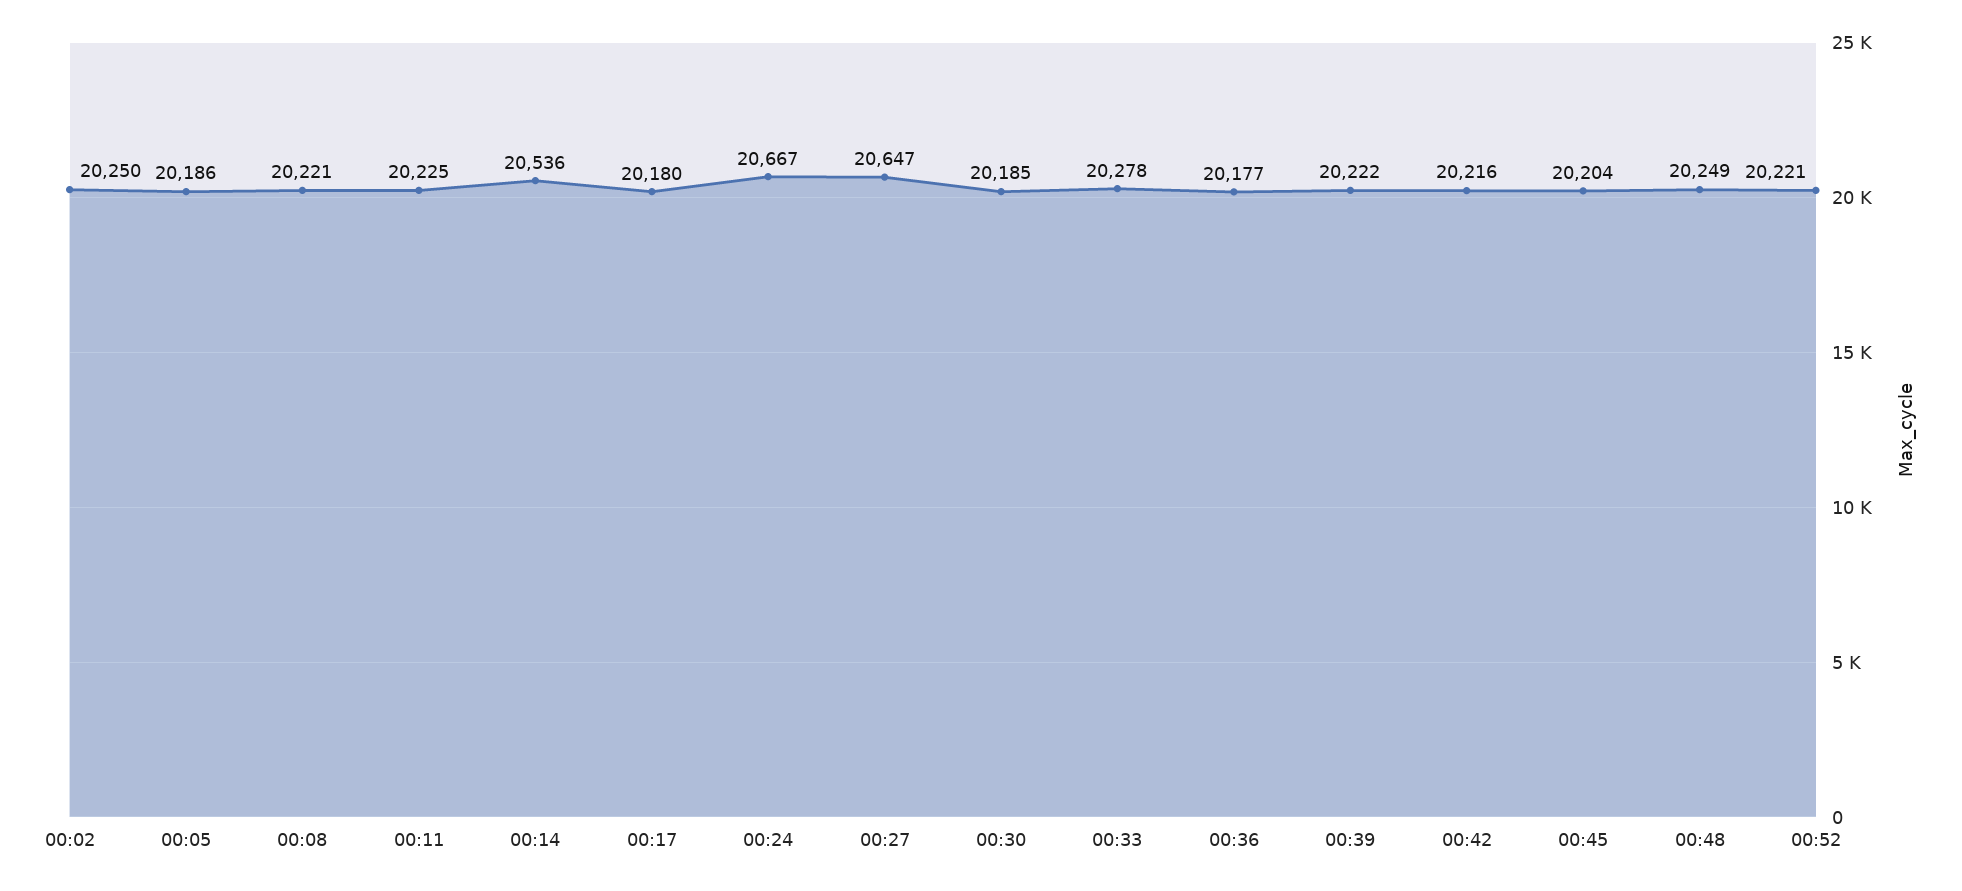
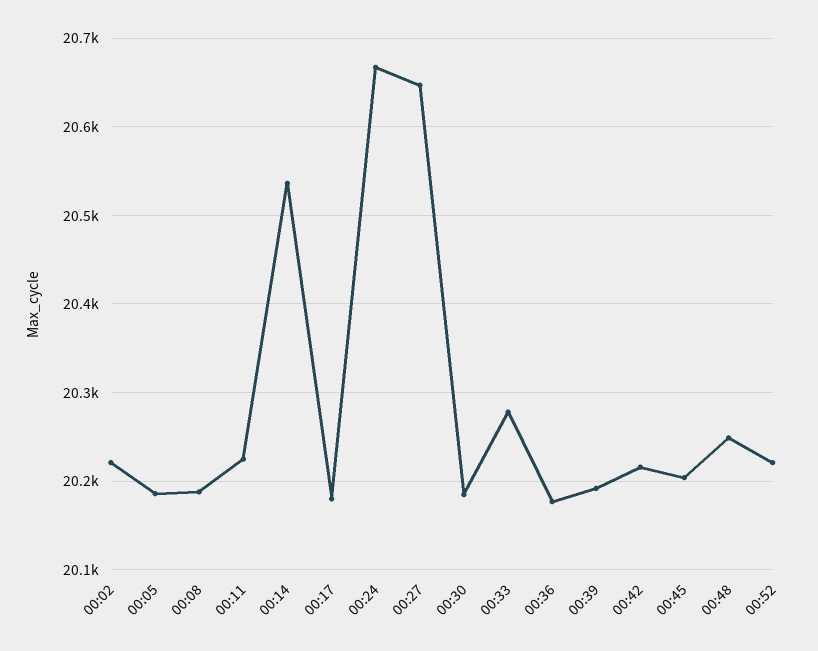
00:02: 20250 -> 20220
00:08: 20221 -> 20190
00:39: 20222 -> 20190

